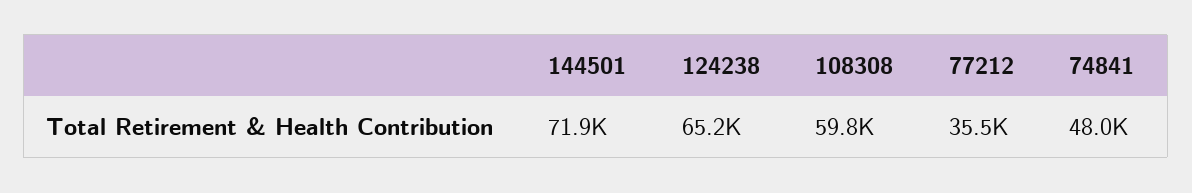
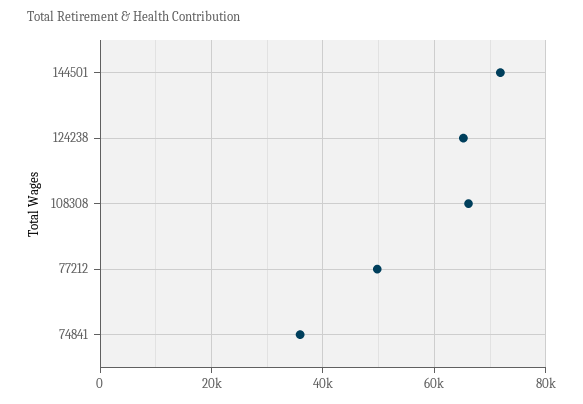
108308: 59800 -> 66000
77212: 35500 -> 50000
74841: 48000 -> 36000

